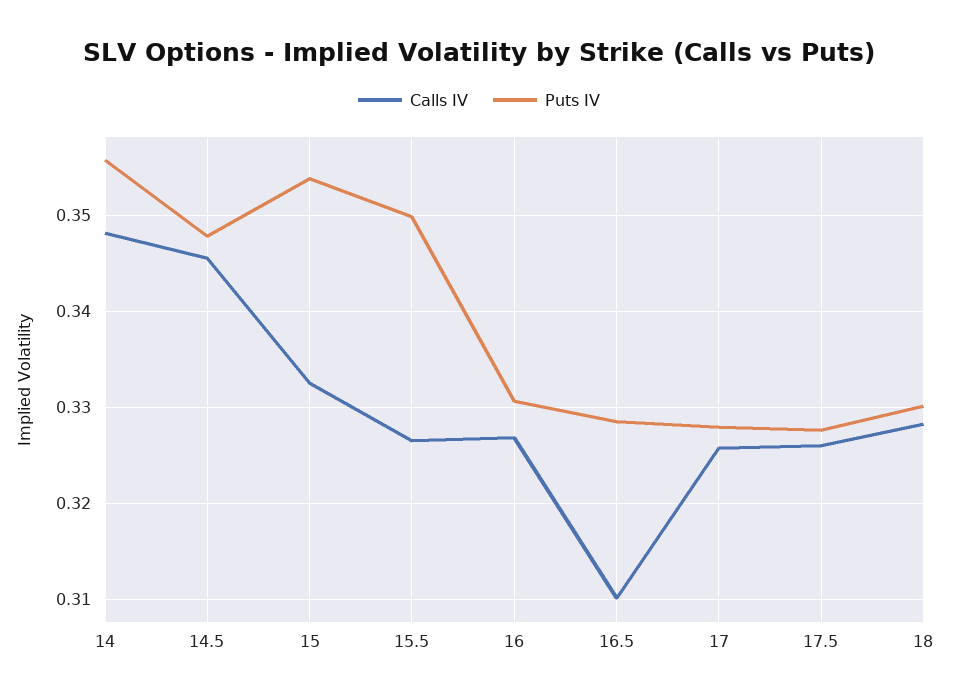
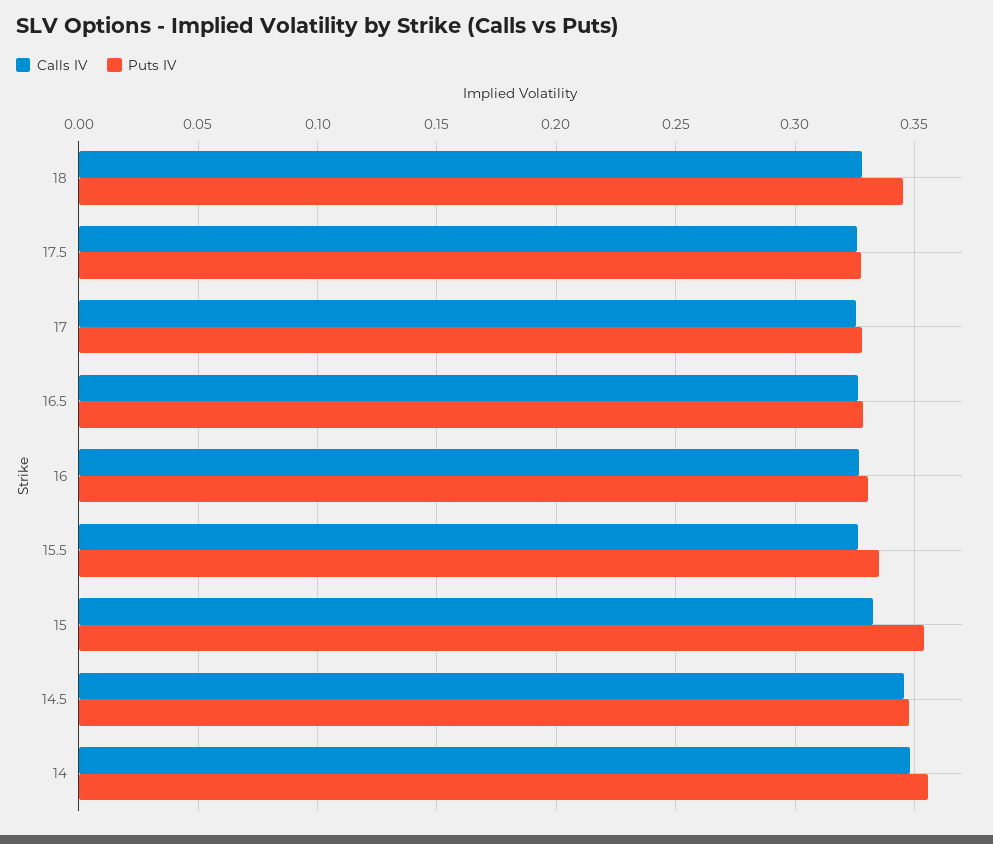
Puts IV, 15.5: 0.35 -> 0.335
Calls IV, 16.5: 0.31 -> 0.325
Puts IV, 18: 0.33 -> 0.345

